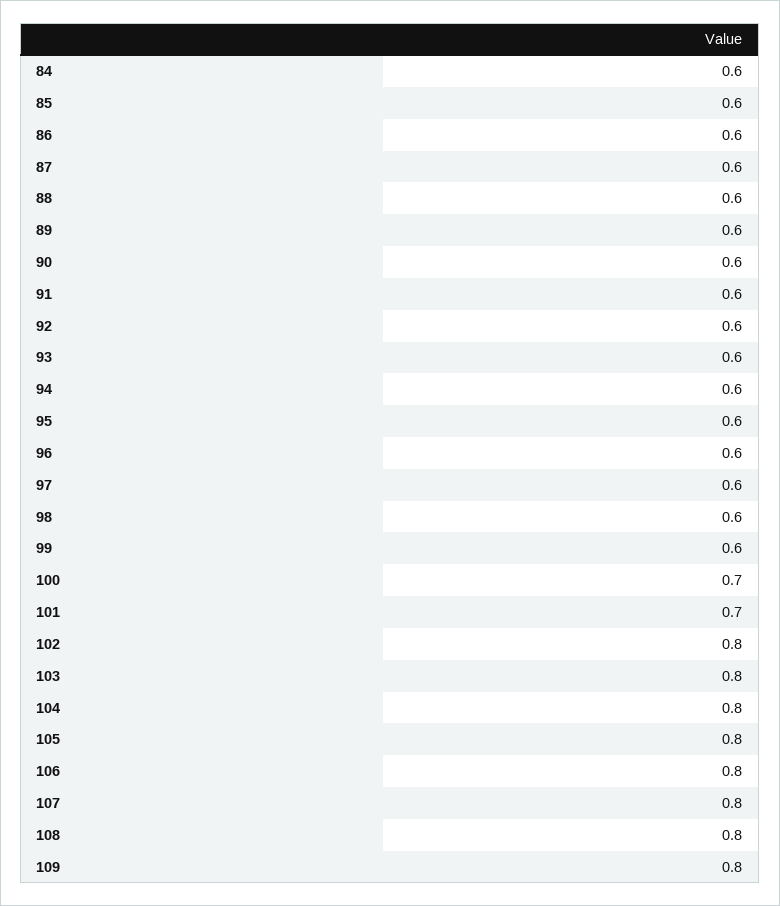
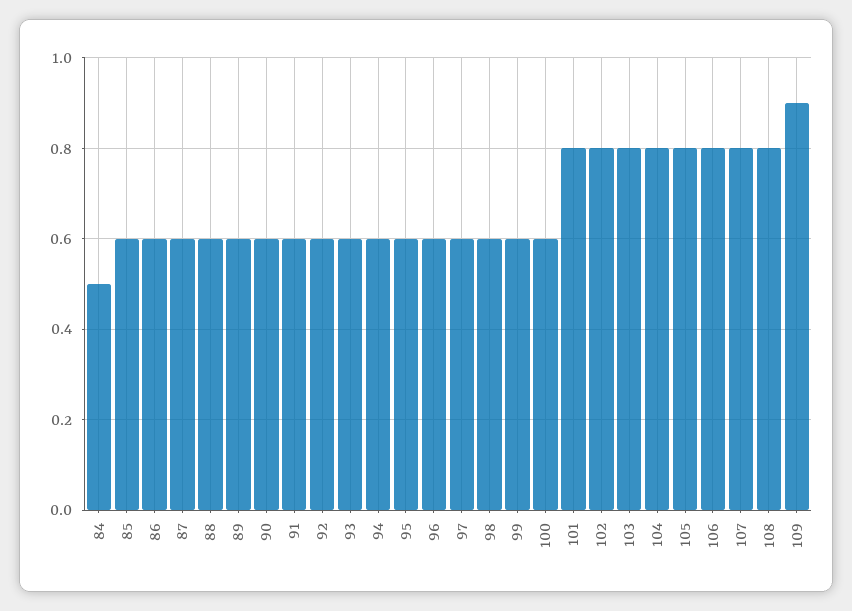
84: 0.6 -> 0.5
100: 0.7 -> 0.6
101: 0.7 -> 0.8
109: 0.8 -> 0.9

